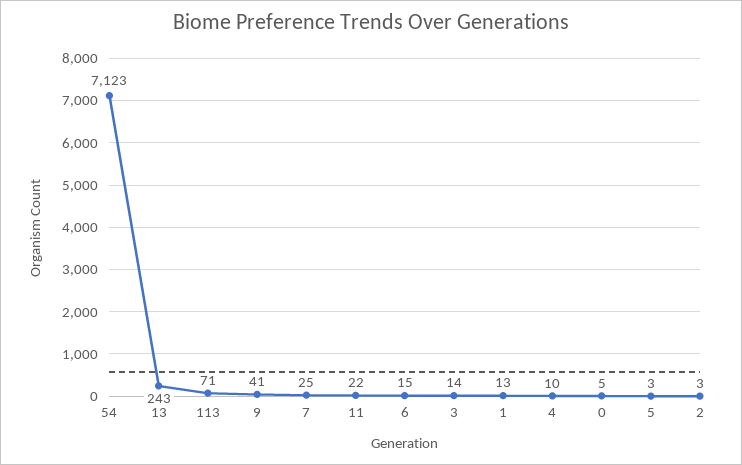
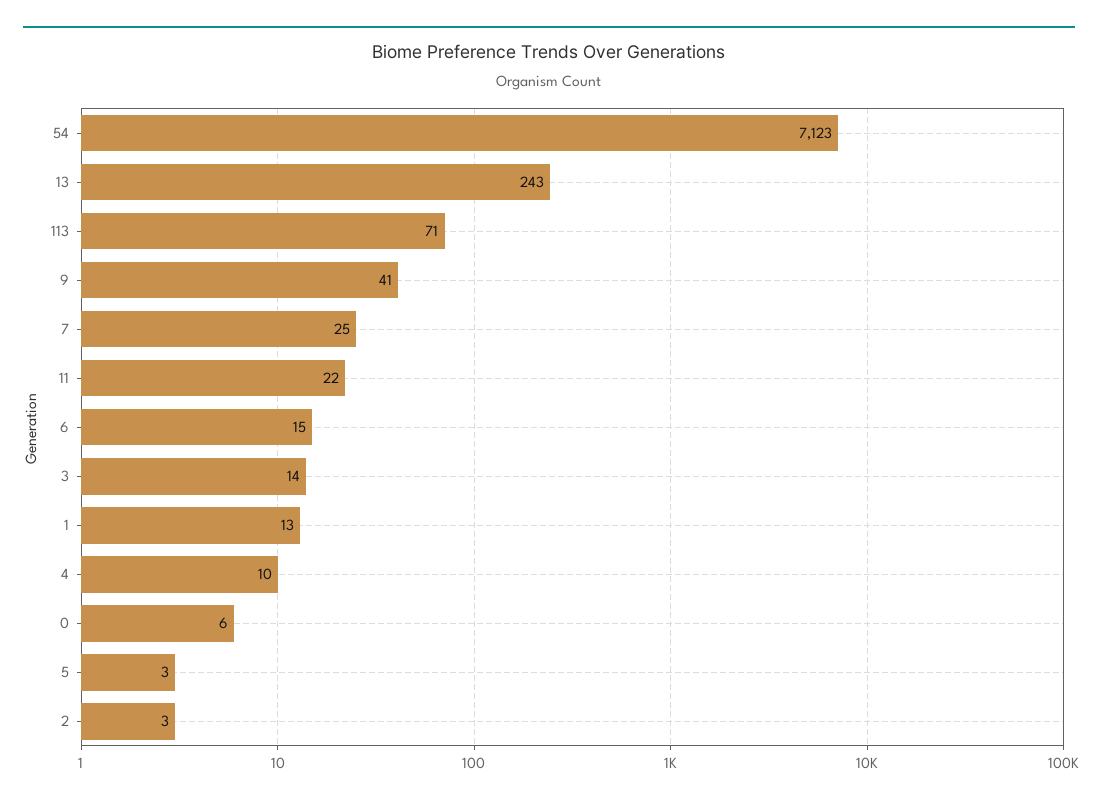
0: 5 -> 6

